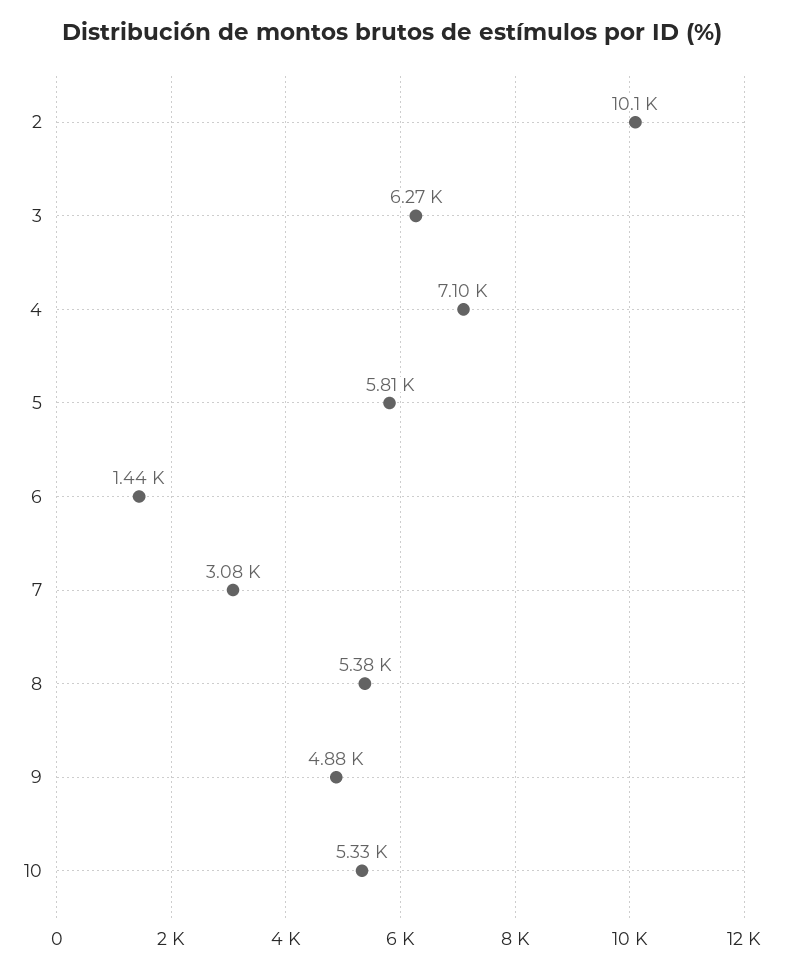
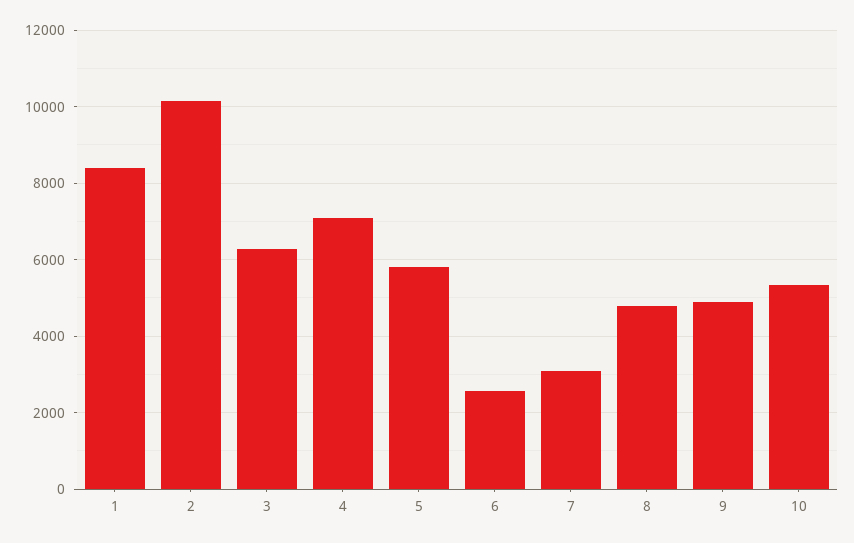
6: 1440 -> 2600
8: 5380 -> 4800
1: none -> 8400

